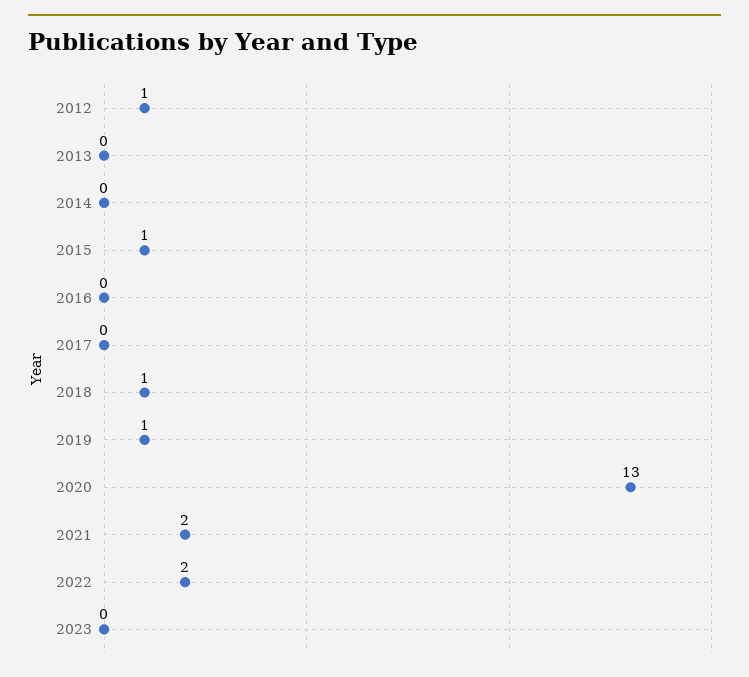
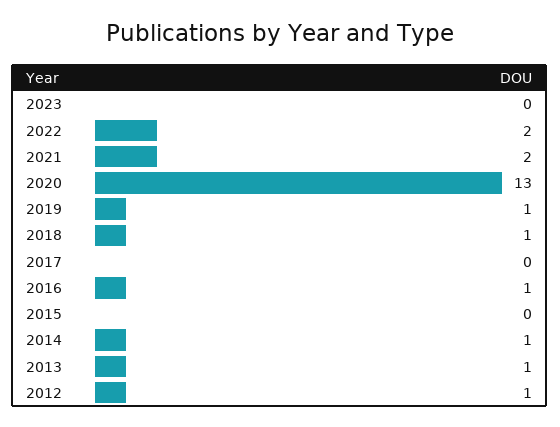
2013: 0 -> 1
2014: 0 -> 1
2015: 1 -> 0
2016: 0 -> 1

